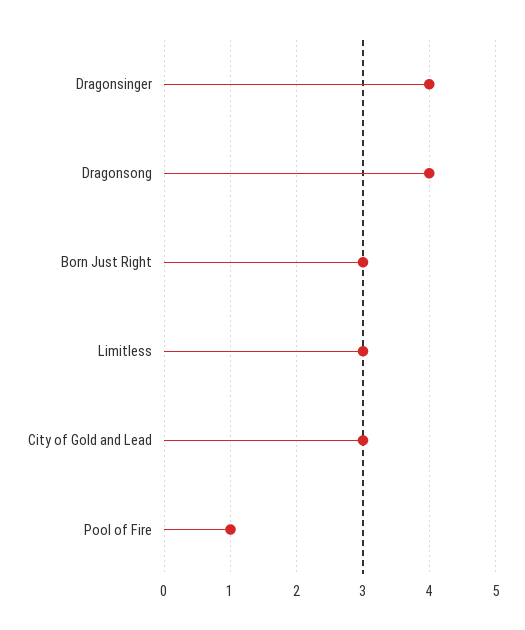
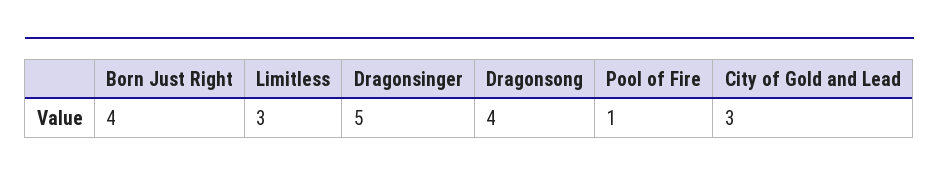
Dragonsinger: 4 -> 5
Born Just Right: 3 -> 4

